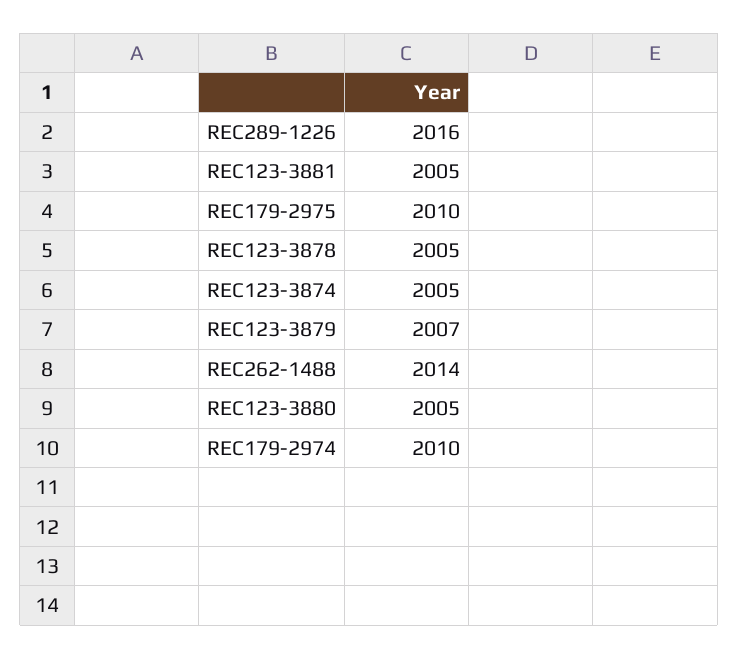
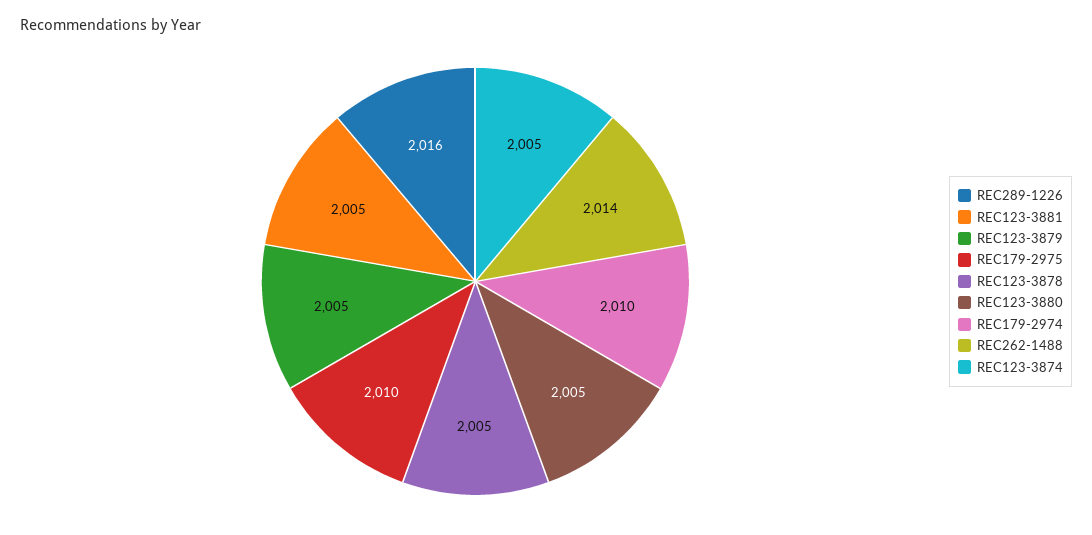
REC123-3879: 2007 -> 2005

